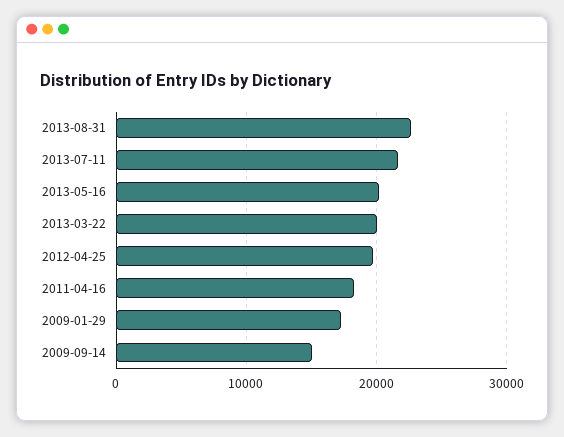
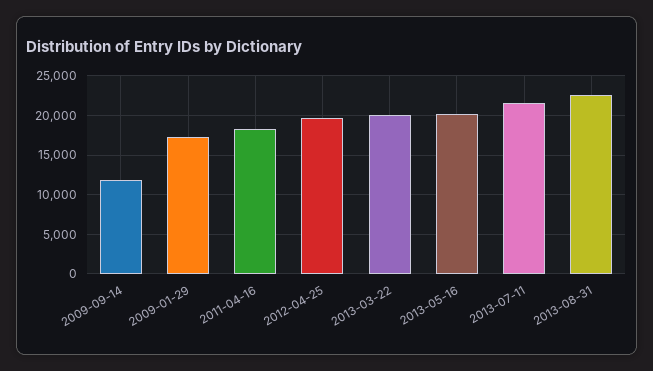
2009-09-14: 15000 -> 12000

